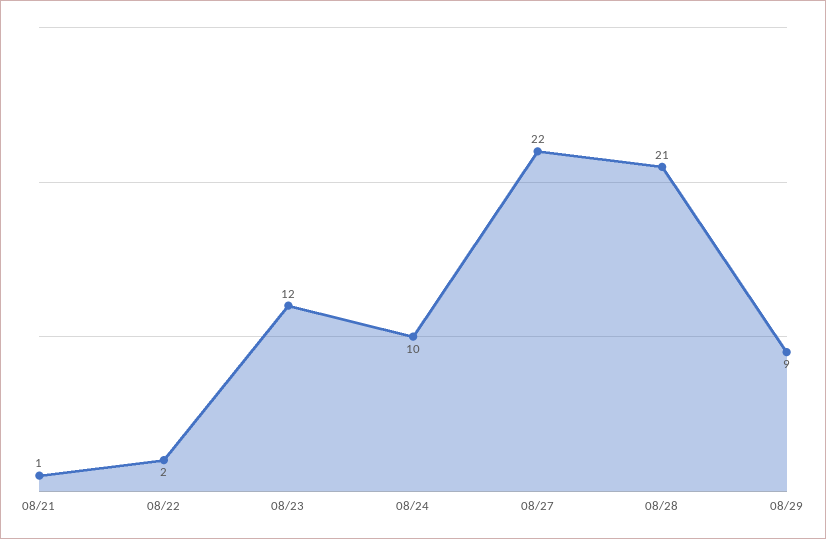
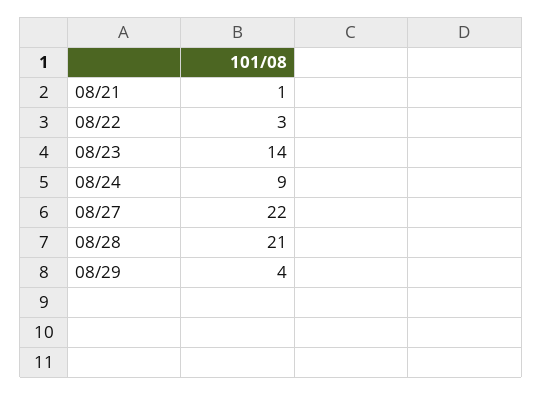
08/22: 2 -> 3
08/23: 12 -> 14
08/24: 10 -> 9
08/29: 9 -> 4

